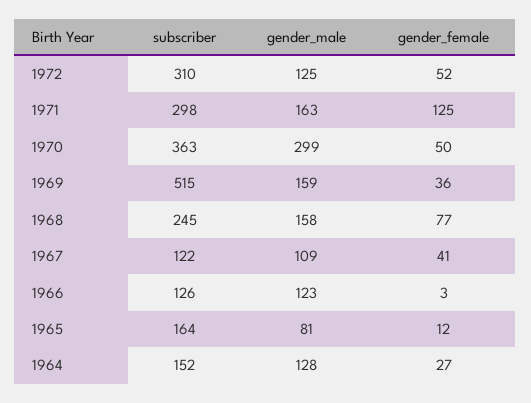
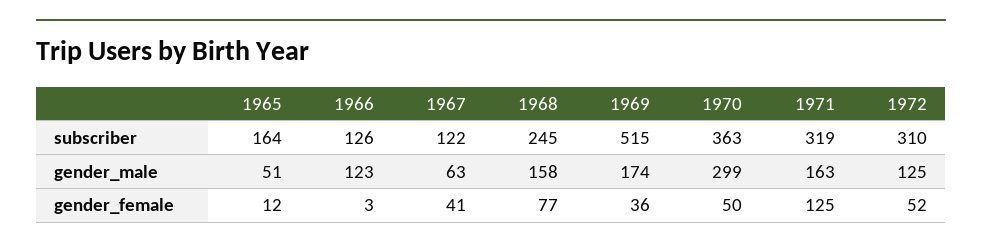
subscriber, 1971: 298 -> 319
gender_male, 1969: 159 -> 174
gender_male, 1967: 109 -> 63
gender_male, 1965: 81 -> 51
subscriber, 1964: 152 -> none
gender_male, 1964: 128 -> none
gender_female, 1964: 27 -> none

